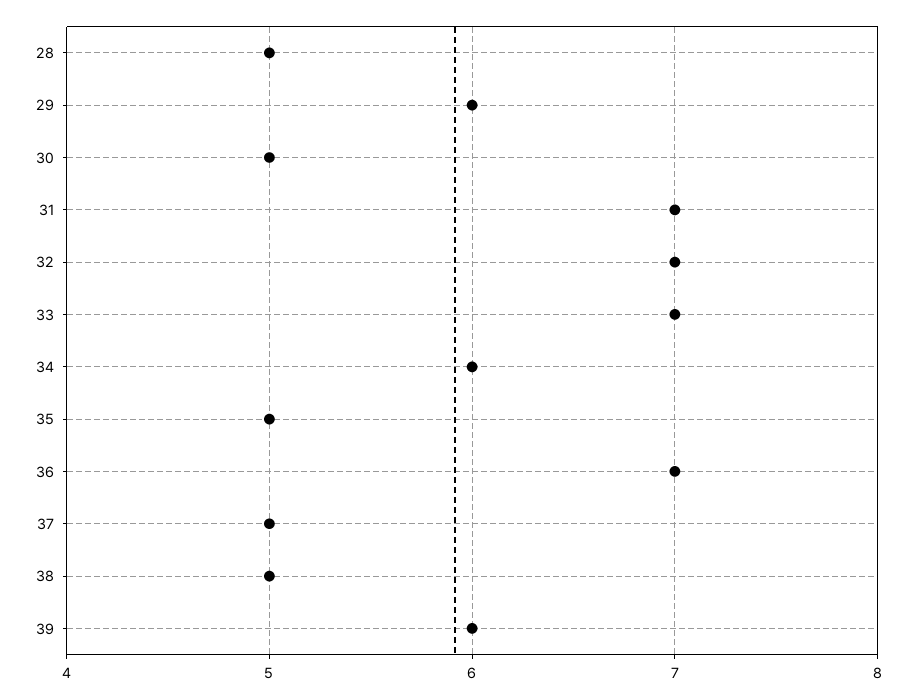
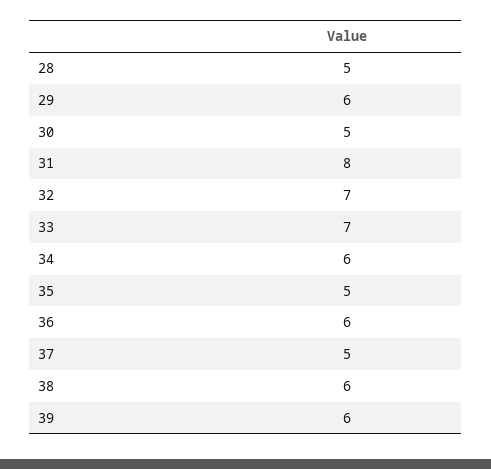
31: 7 -> 8
36: 7 -> 6
38: 5 -> 6

